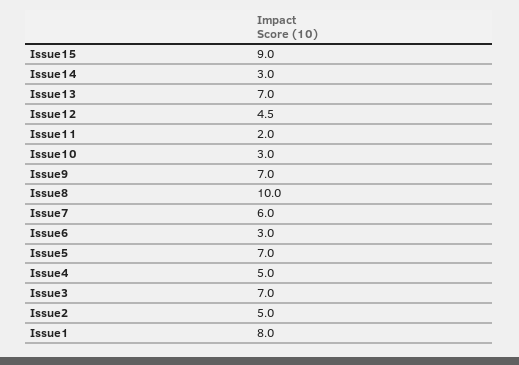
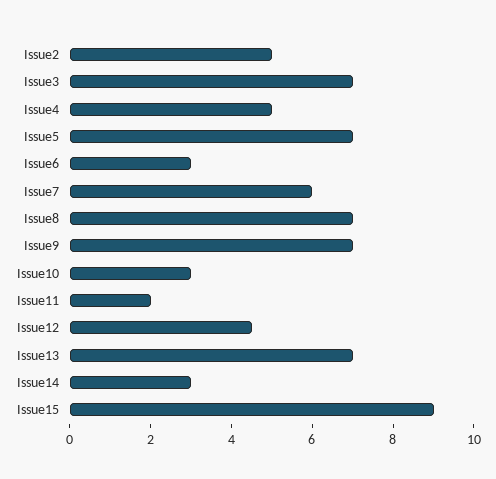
Issue8: 10 -> 7
Issue1: 8 -> none

